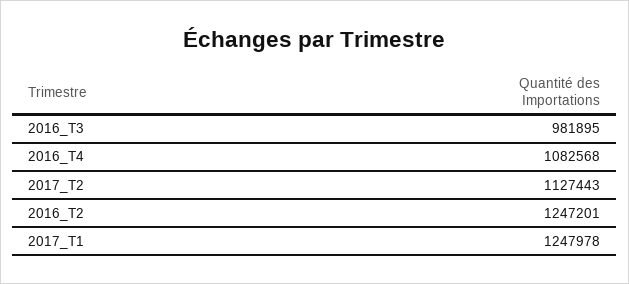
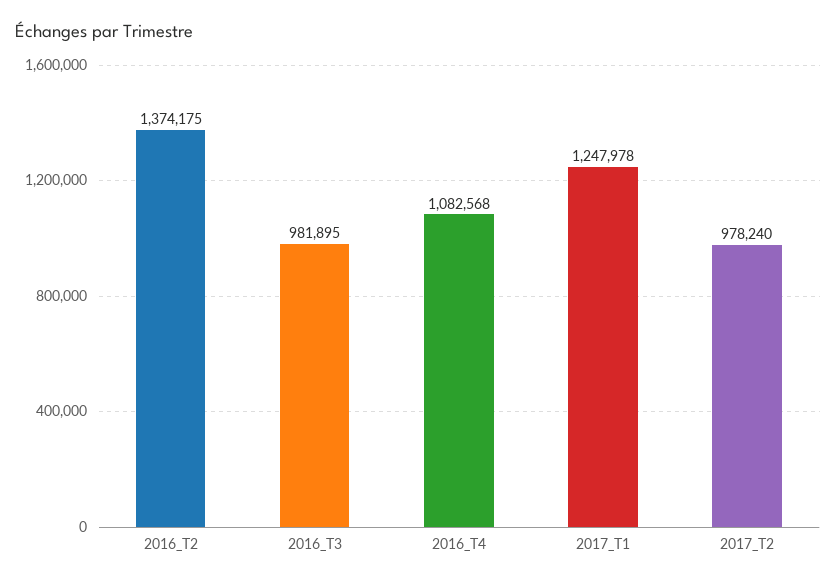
2017_T2: 1127443 -> 978240
2016_T2: 1247201 -> 1374175

